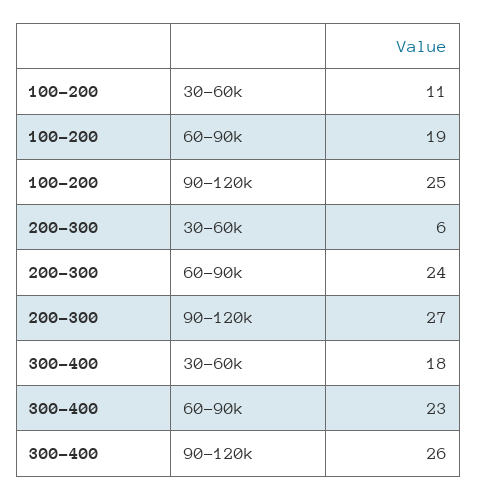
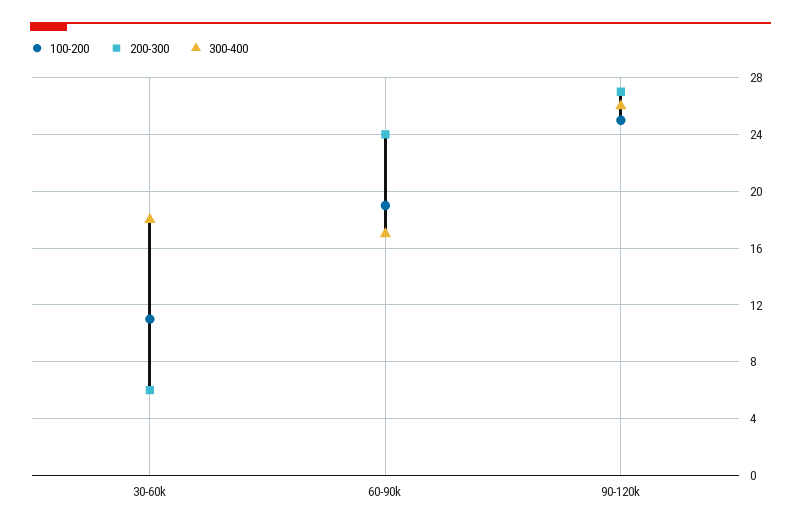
300-400, 60-90k: 23 -> 17

